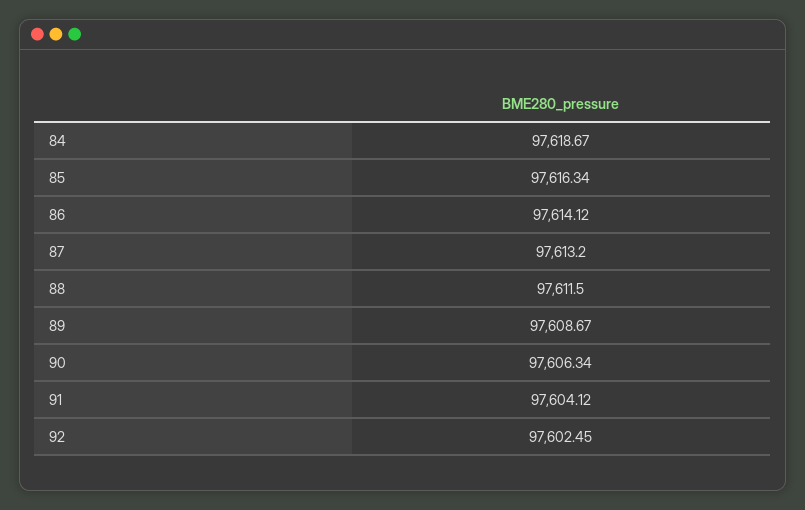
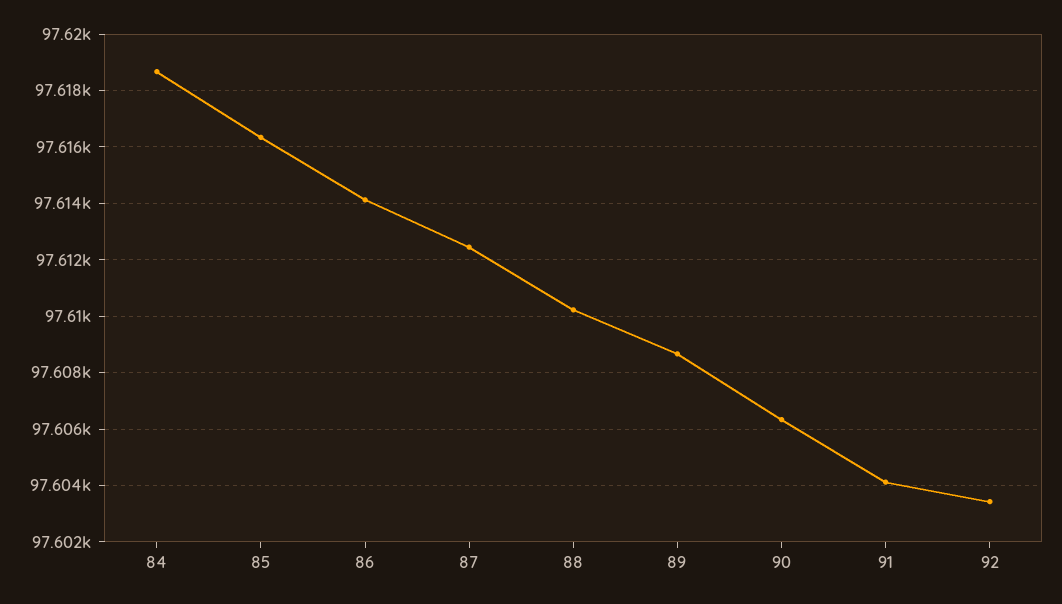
87: 97613.2 -> 97612.5
88: 97611.5 -> 97610.25
92: 97602.45 -> 97603.5

